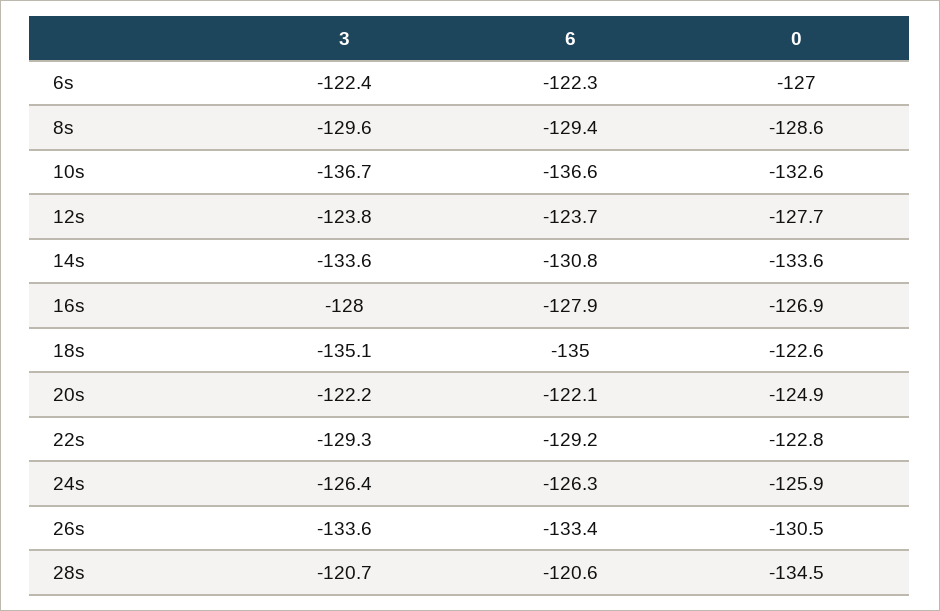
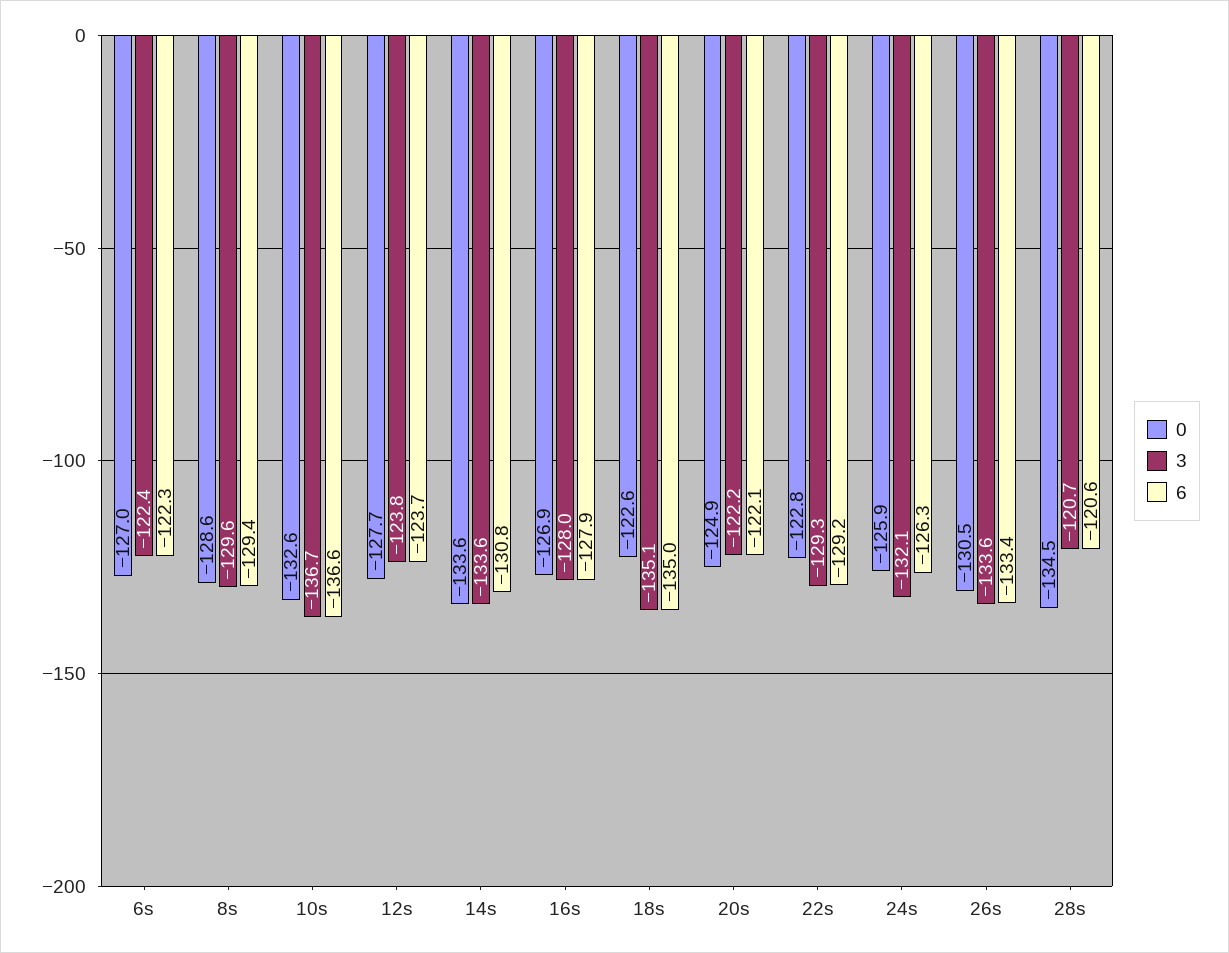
3, 24s: -126.4 -> -132.1

